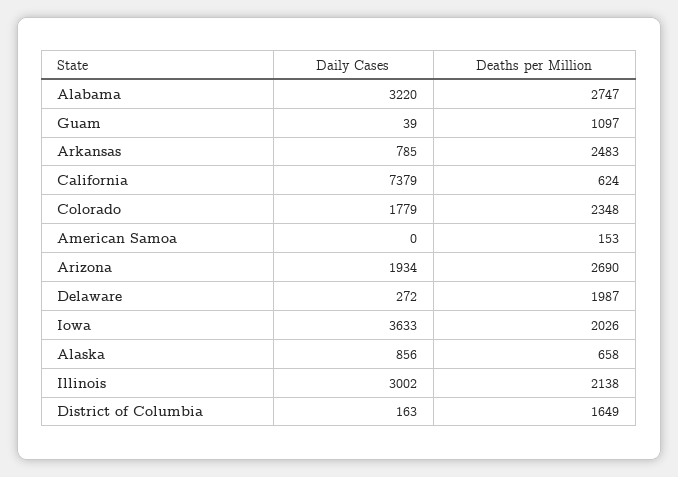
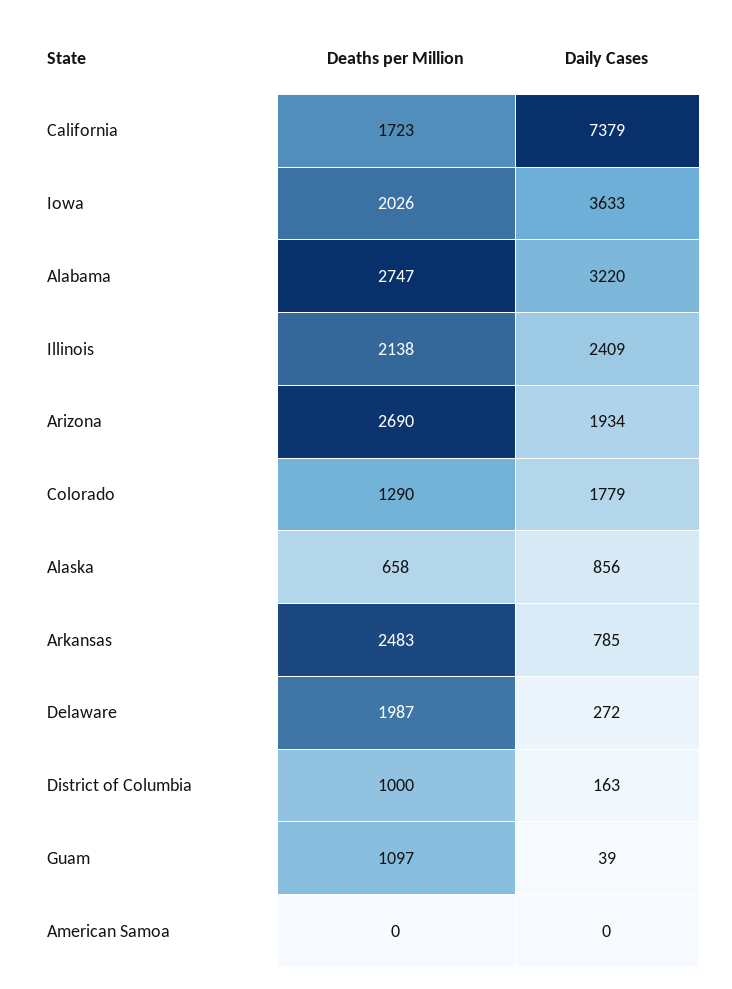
Deaths per Million, California: 624 -> 1723
Deaths per Million, Colorado: 2348 -> 1290
Deaths per Million, American Samoa: 153 -> 0
Daily Cases, Illinois: 3002 -> 2409
Deaths per Million, District of Columbia: 1649 -> 1000

